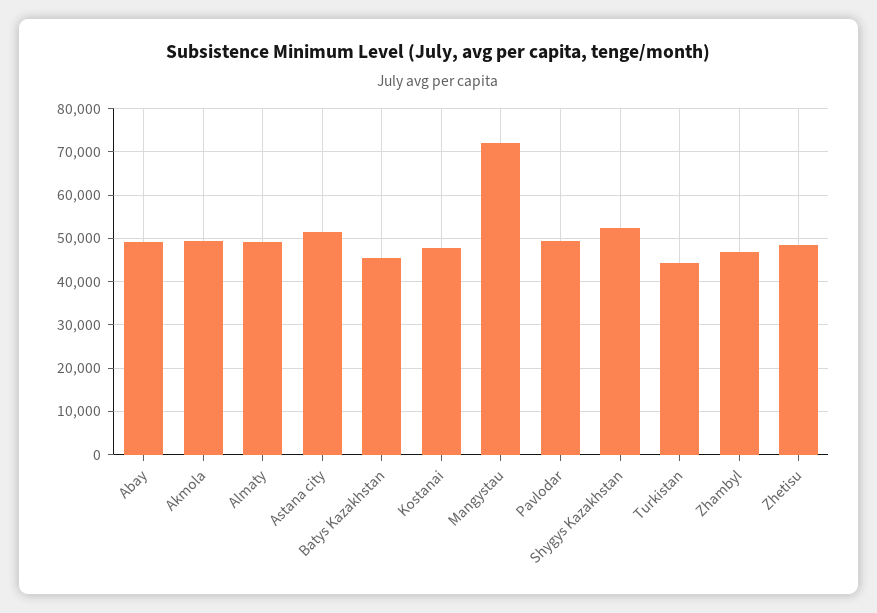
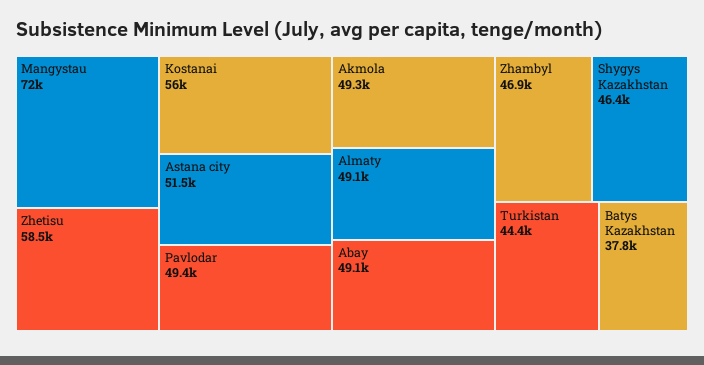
Batys Kazakhstan: 46000 -> 37800
Kostanai: 48000 -> 56000
Shygys Kazakhstan: 52000 -> 46400
Zhetisu: 48000 -> 58500

